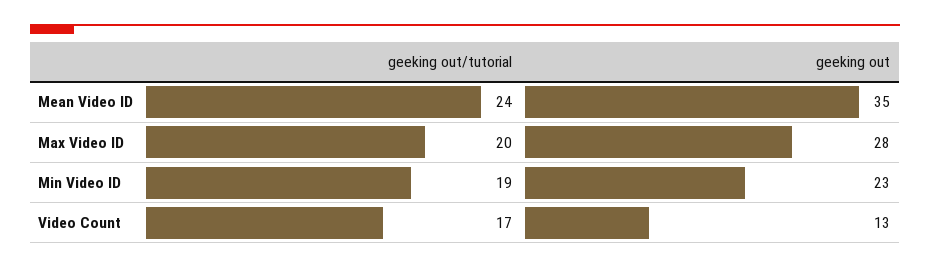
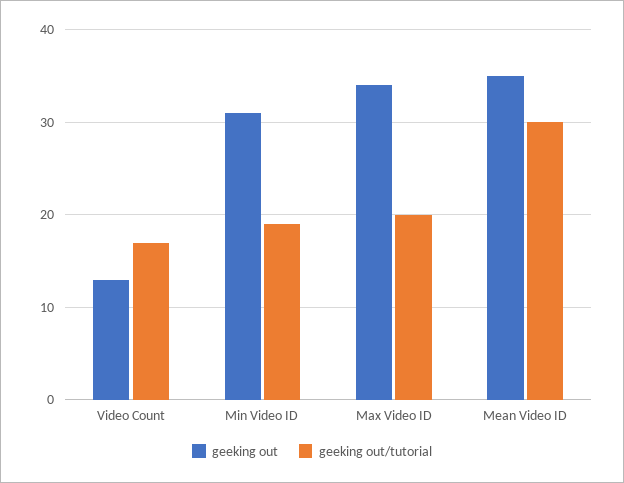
geeking out/tutorial, Mean Video ID: 24 -> 30
geeking out, Max Video ID: 28 -> 34
geeking out, Min Video ID: 23 -> 31

